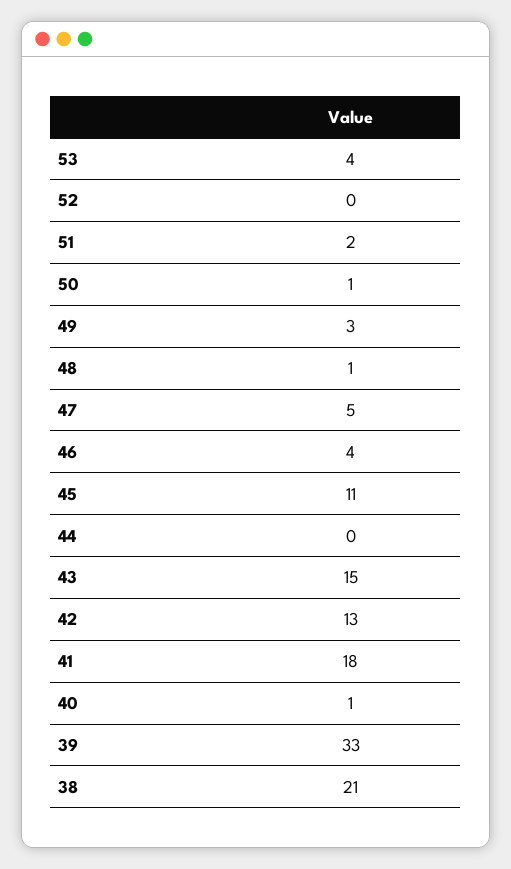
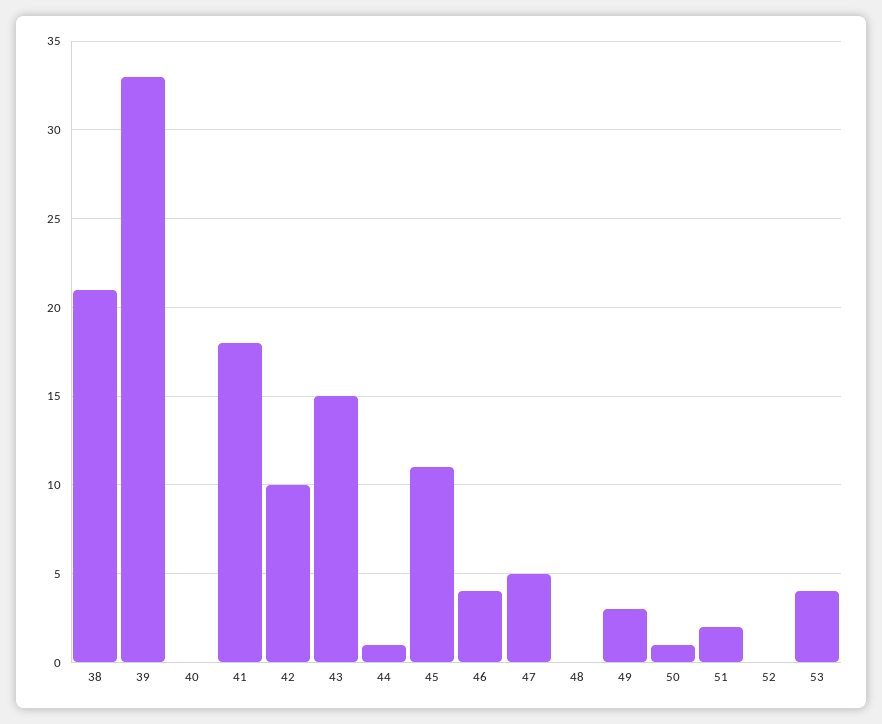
48: 1 -> 0
44: 0 -> 1
42: 13 -> 10
40: 1 -> 0

